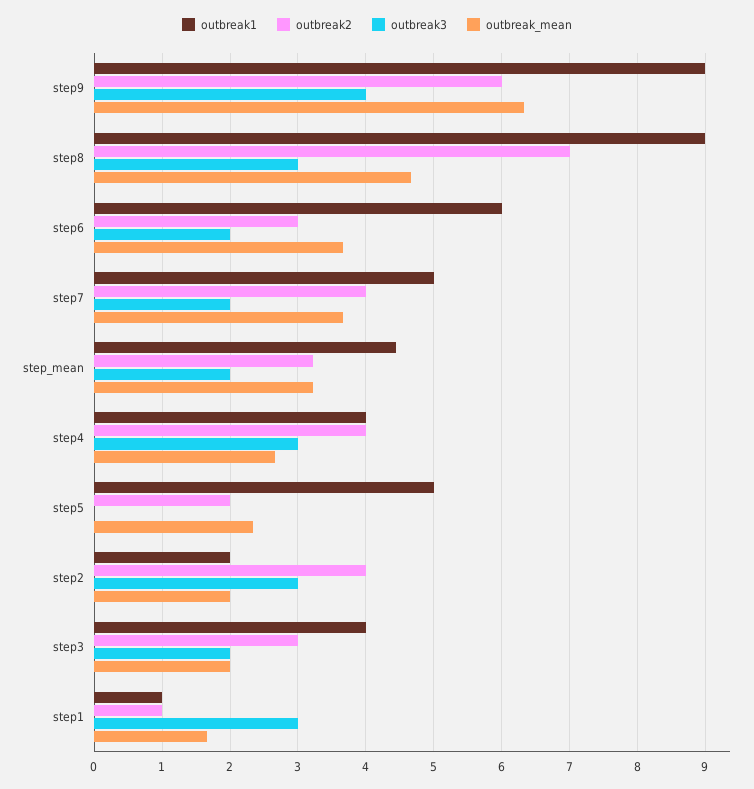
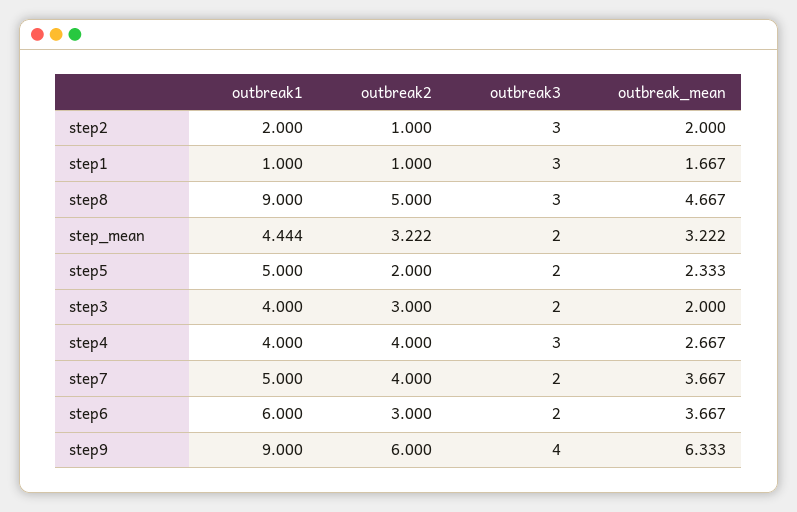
outbreak2, step8: 7 -> 5
outbreak3, step5: 0 -> 2
outbreak2, step2: 4 -> 1

